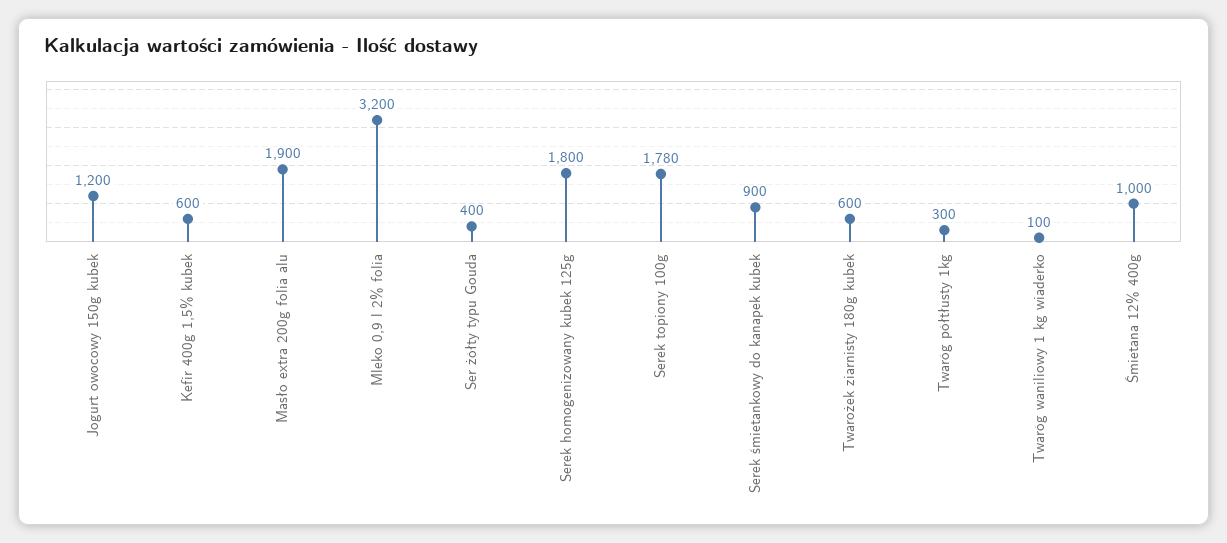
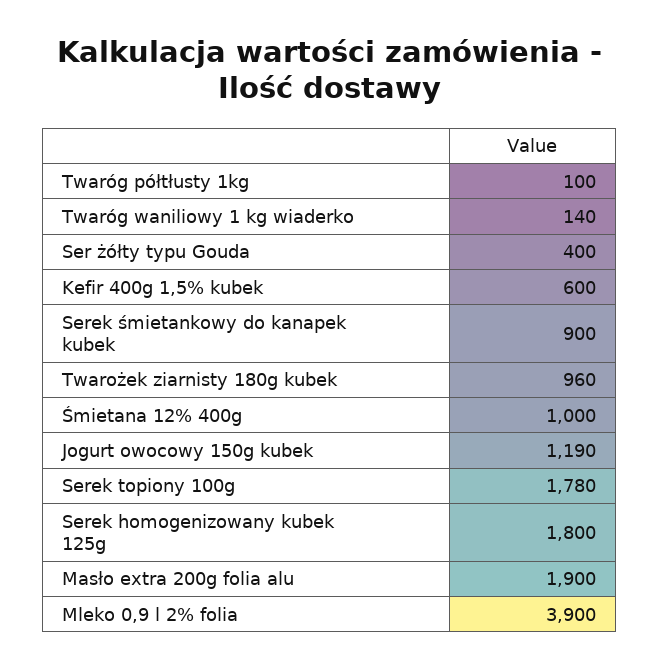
Jogurt owocowy 150g kubek: 1200 -> 1190
Mleko 0,9 l 2% folia: 3200 -> 3900
Twarożek ziarnisty 180g kubek: 600 -> 960
Twaróg półtłusty 1kg: 300 -> 100
Twaróg waniliowy 1 kg wiaderko: 100 -> 140

